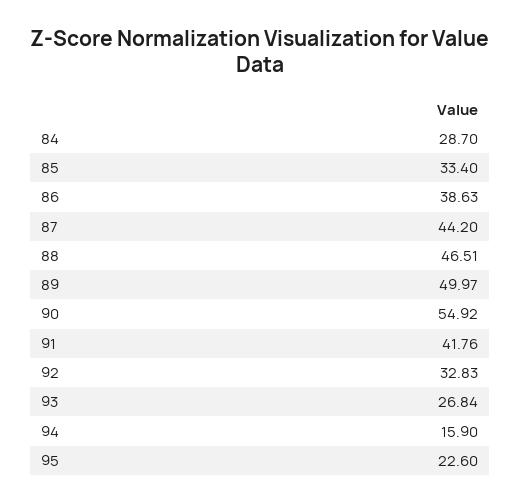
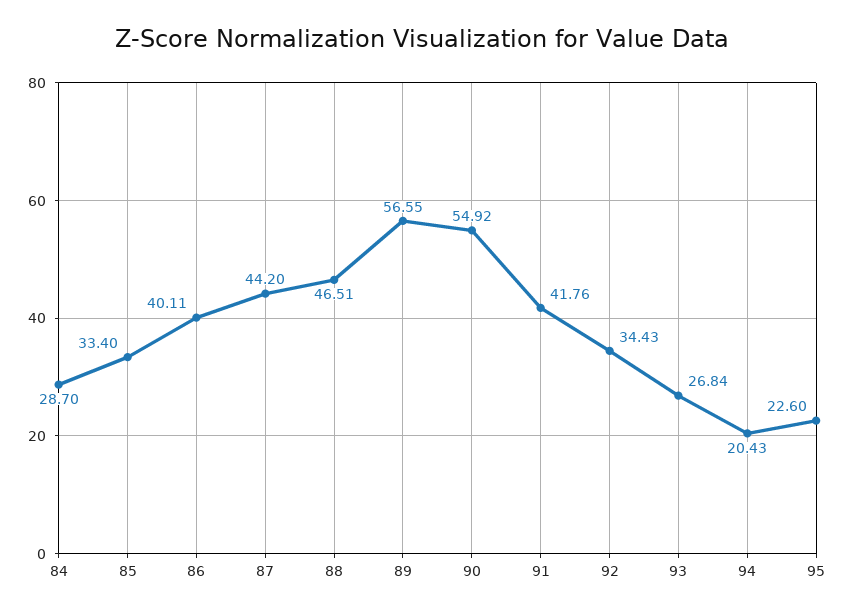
86: 38.63 -> 40.11
89: 49.97 -> 56.55
92: 32.83 -> 34.43
94: 15.9 -> 20.43

